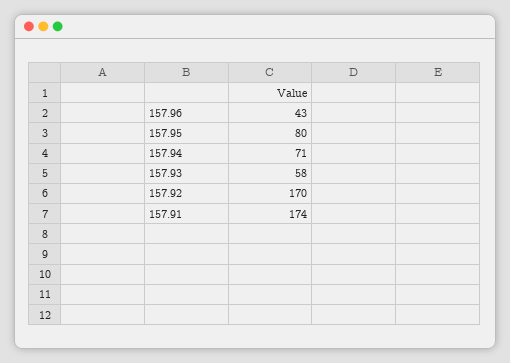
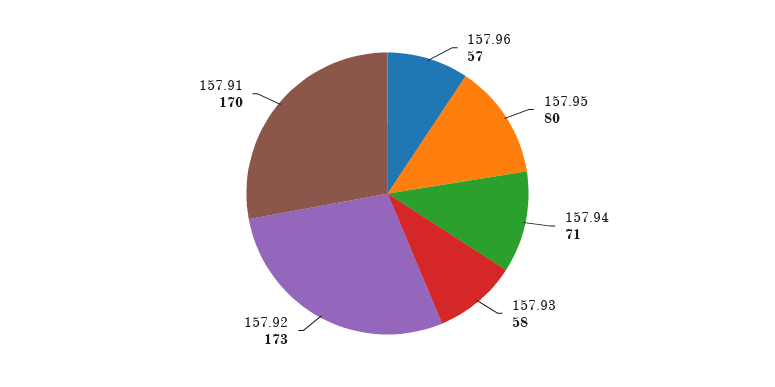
157.96: 43 -> 57
157.92: 170 -> 173
157.91: 174 -> 170

